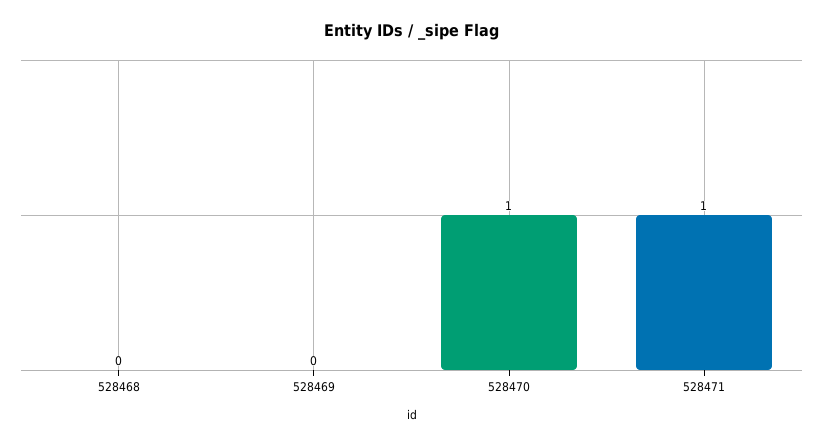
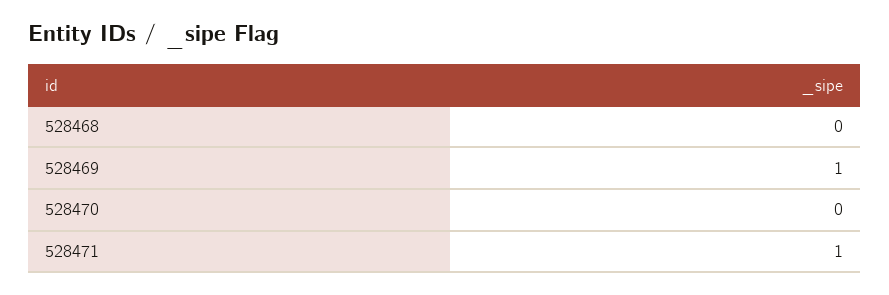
528469: 0 -> 1
528470: 1 -> 0

